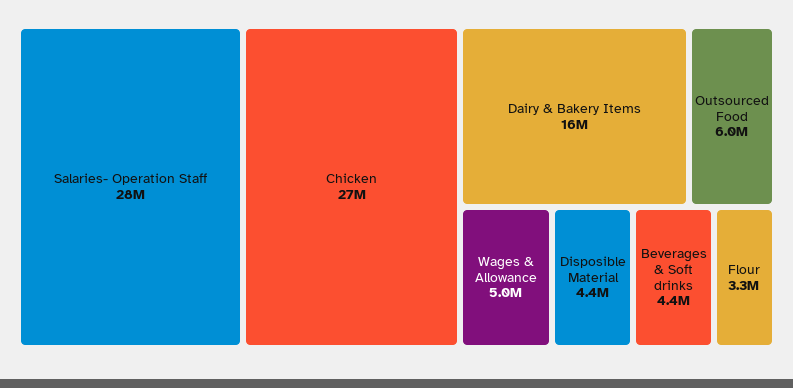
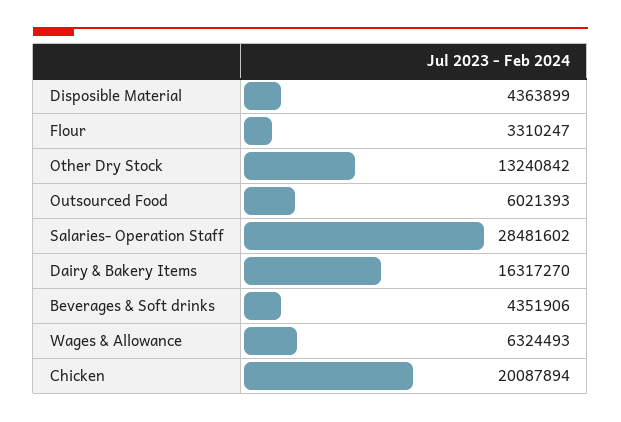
Chicken: 27000000 -> 20087894
Wages & Allowance: 5000000 -> 6324493
Other Dry Stock: none -> 13240842

